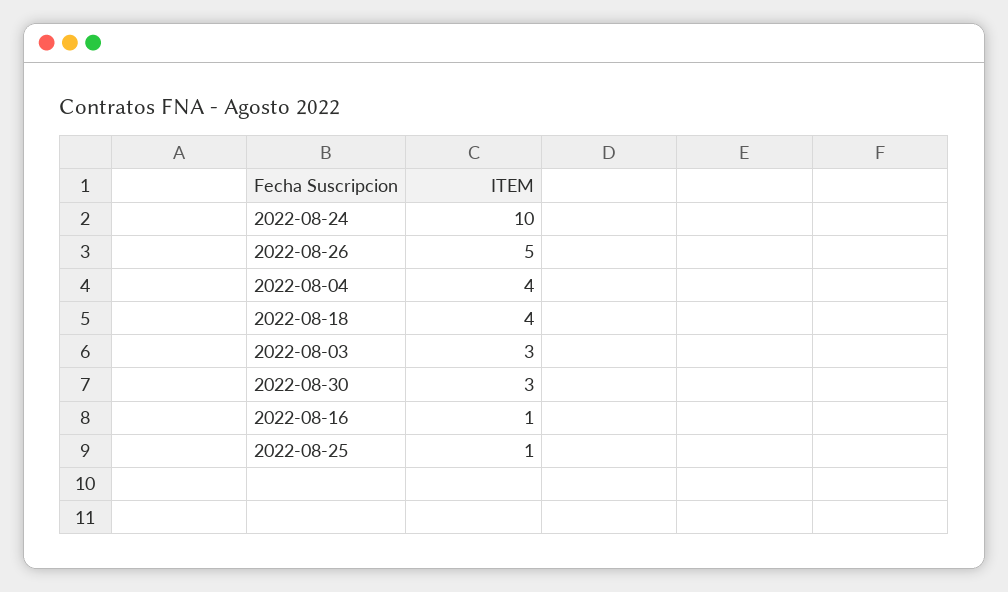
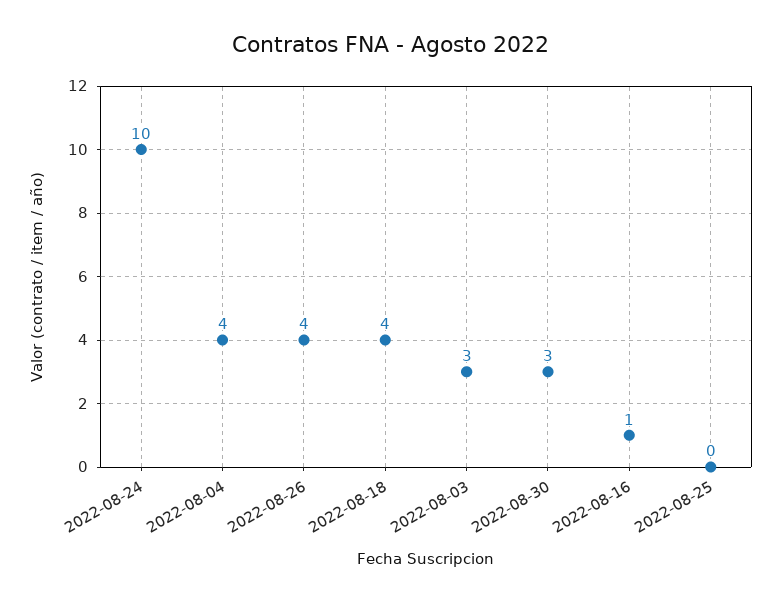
2022-08-26: 5 -> 4
2022-08-25: 1 -> 0

